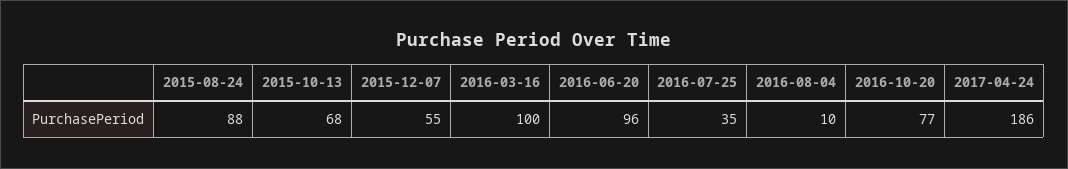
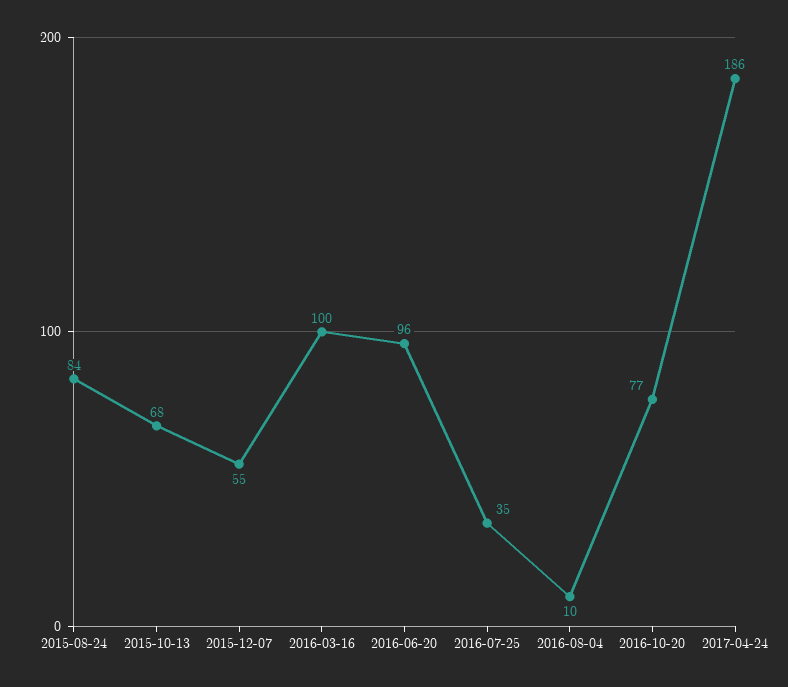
2015-08-24: 88 -> 84

